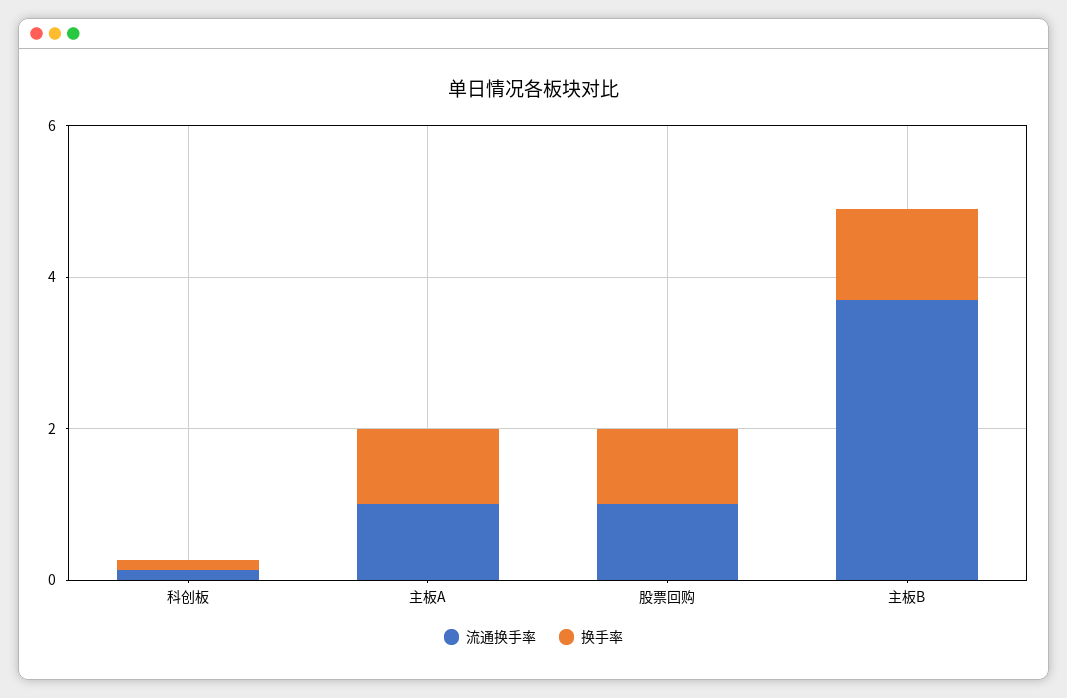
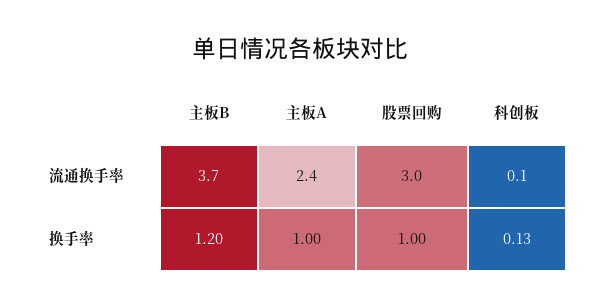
流通换手率, 主板A: 1 -> 2.4
流通换手率, 股票回购: 1 -> 3

